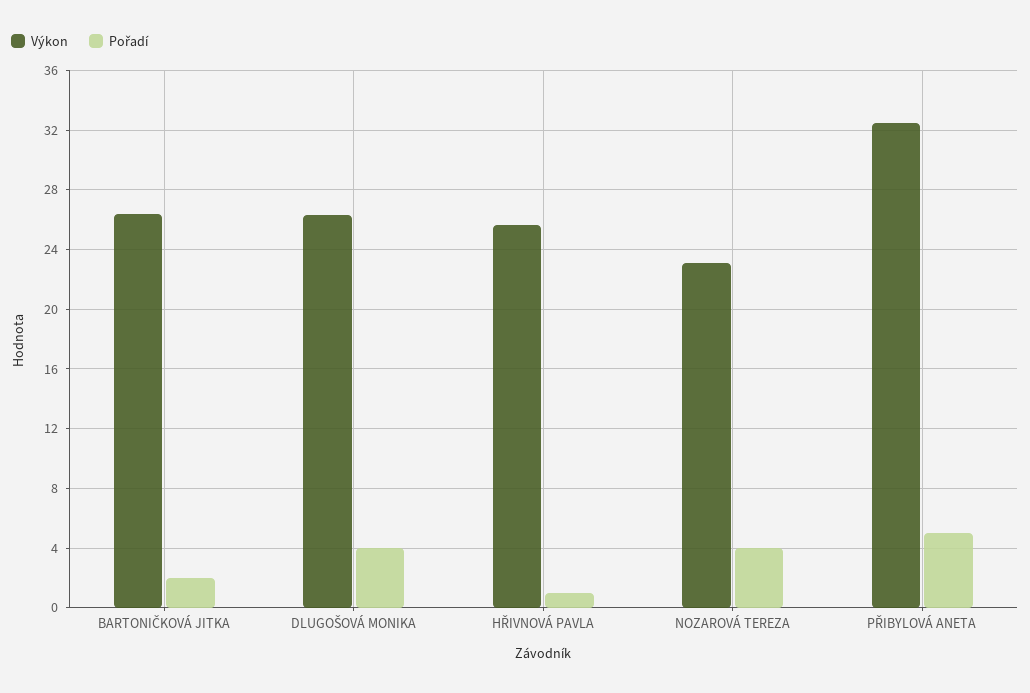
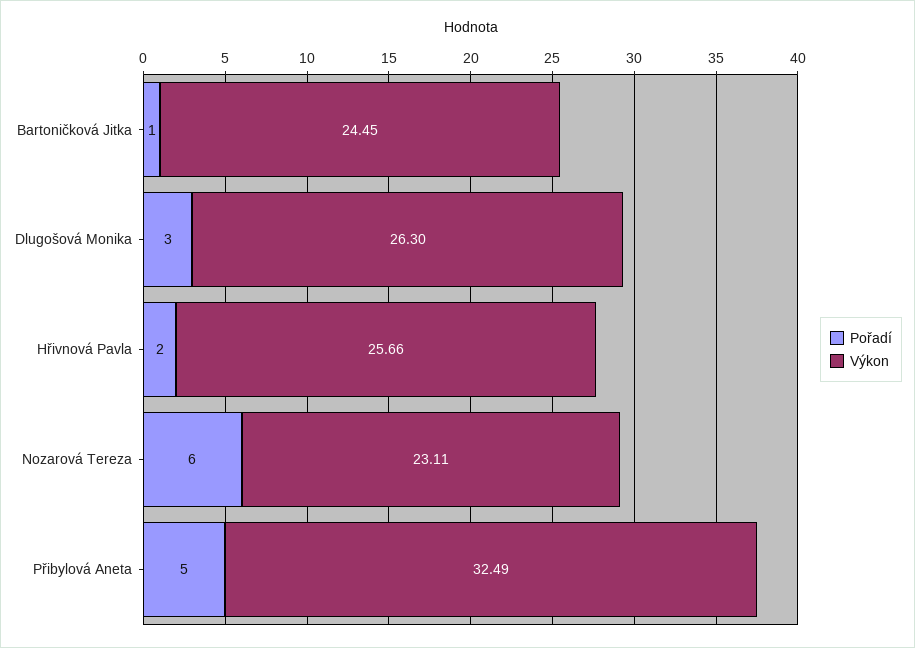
Výkon, BARTONIČKOVÁ JITKA: 26.5 -> 24.45
Pořadí, BARTONIČKOVÁ JITKA: 2 -> 1
Pořadí, DLUGOŠOVÁ MONIKA: 4 -> 3
Pořadí, HŘIVNOVÁ PAVLA: 1 -> 2
Pořadí, NOZAROVÁ TEREZA: 4 -> 6

